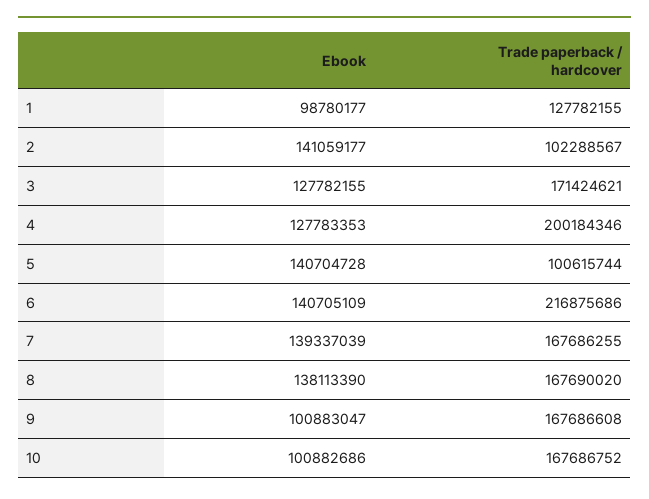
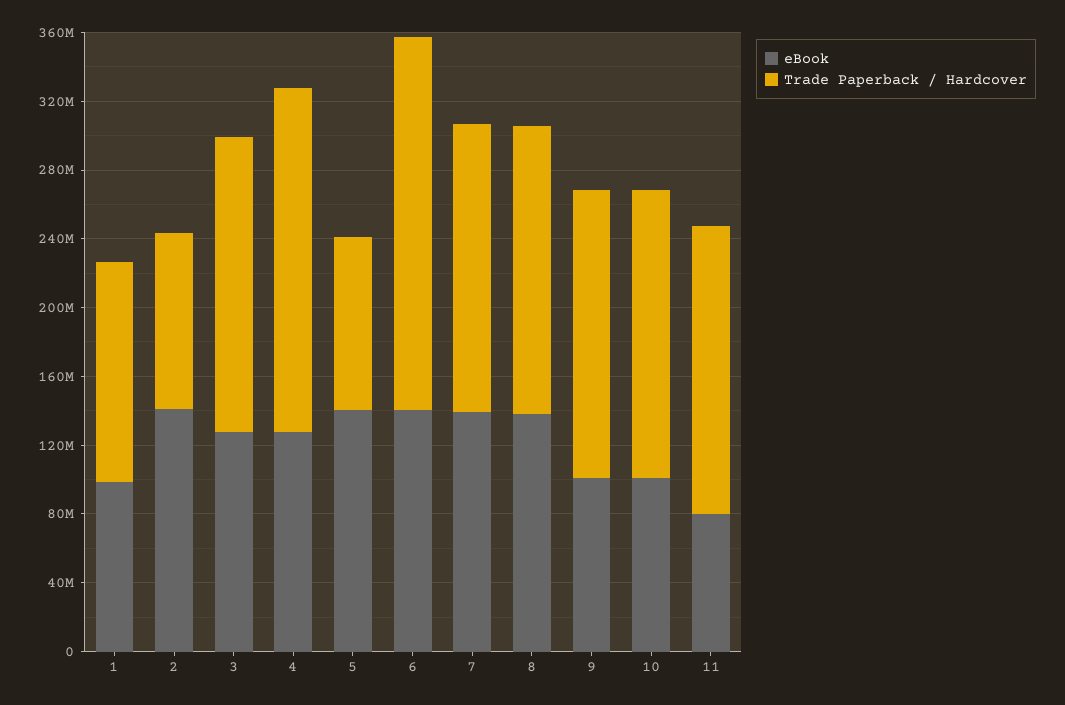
Ebook, 11: none -> 80000000
Trade paperback / hardcover, 11: none -> 170000000

